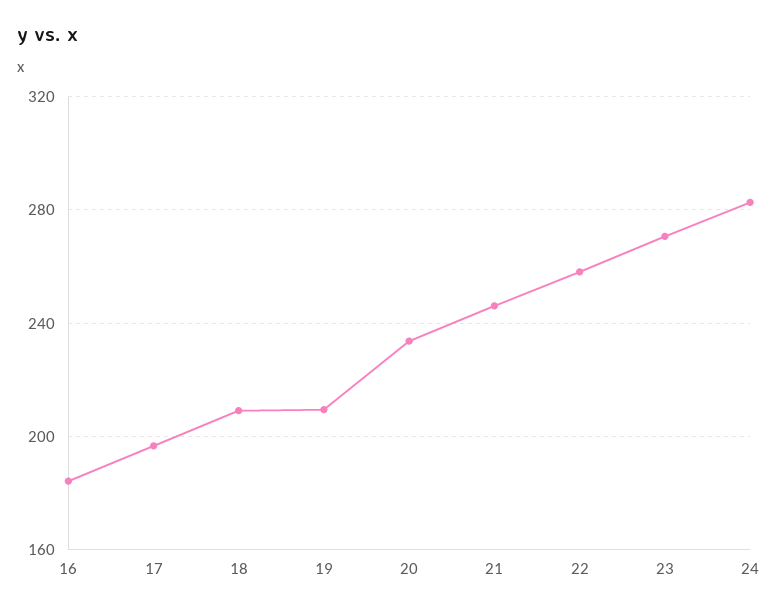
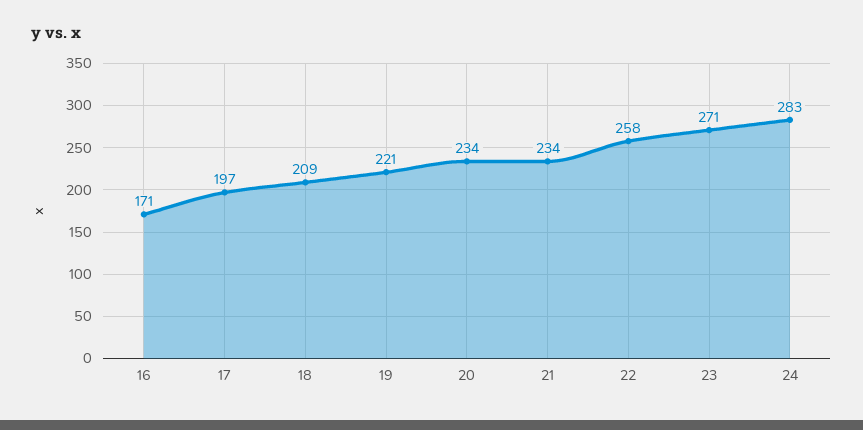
16: 185 -> 171
19: 210 -> 221
21: 245 -> 234

